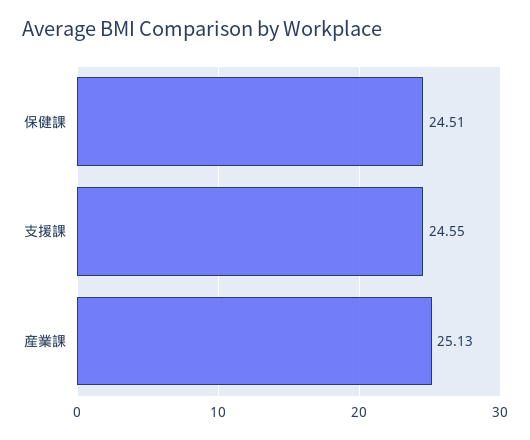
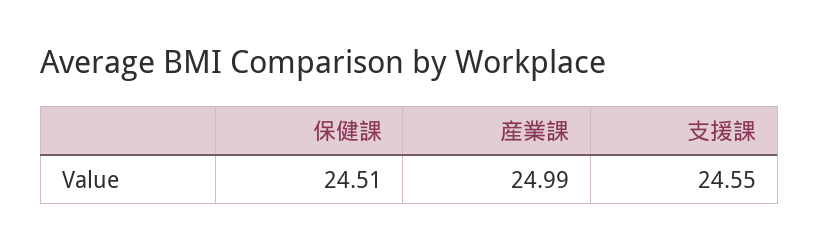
産業課: 25.13 -> 24.99

